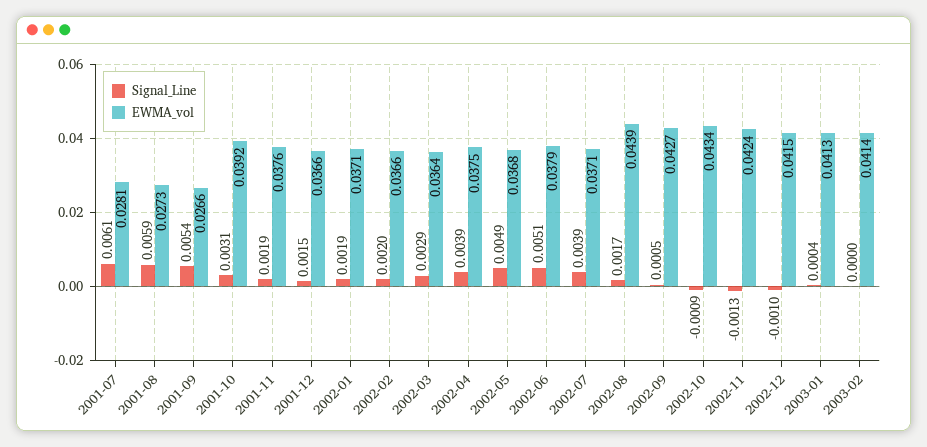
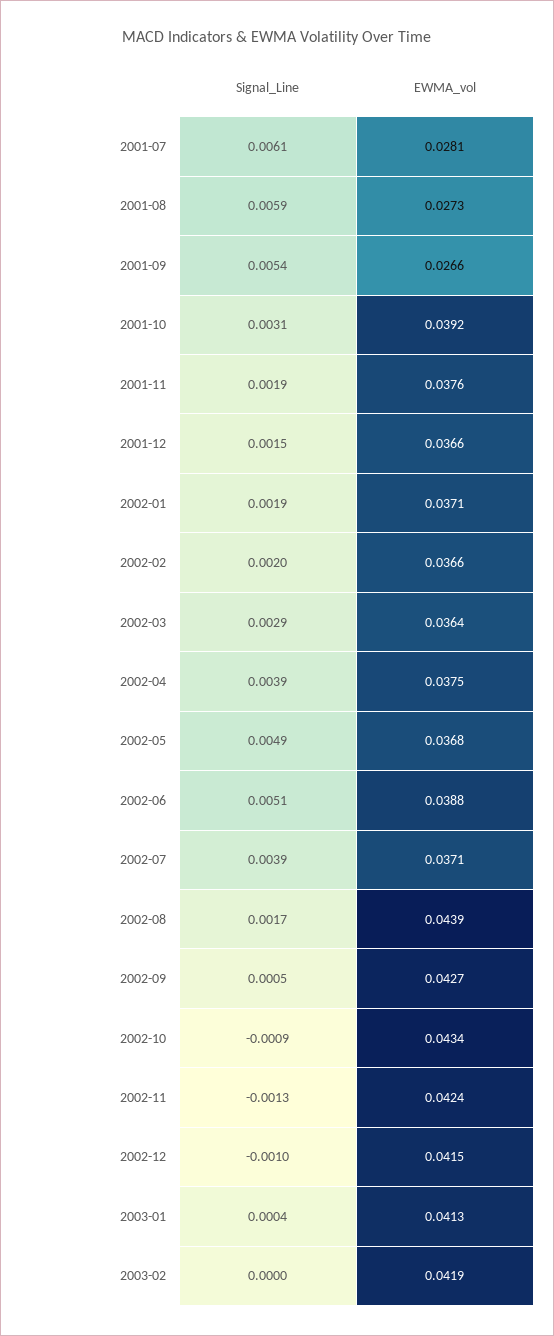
EWMA_vol, 2002-06: 0.0379 -> 0.0388
EWMA_vol, 2003-02: 0.0414 -> 0.0419

